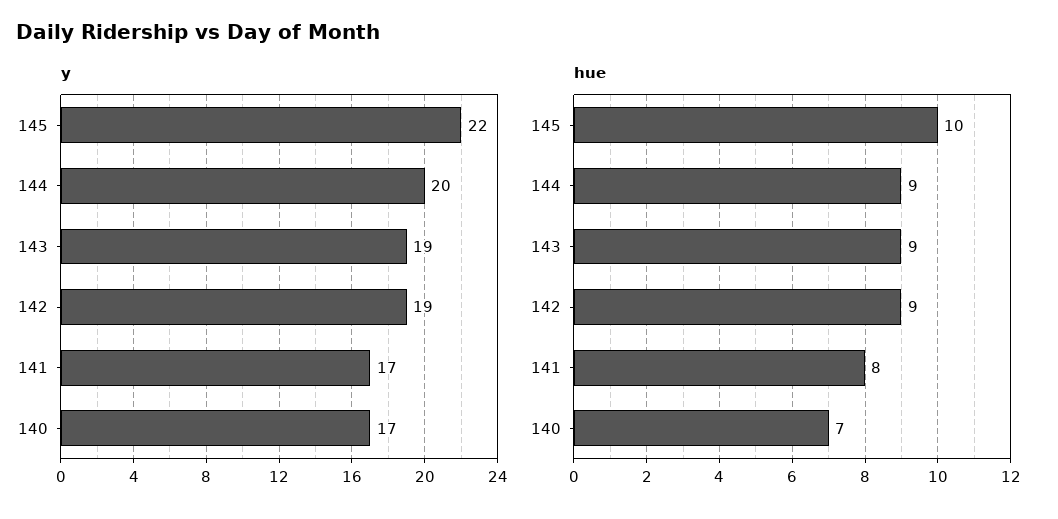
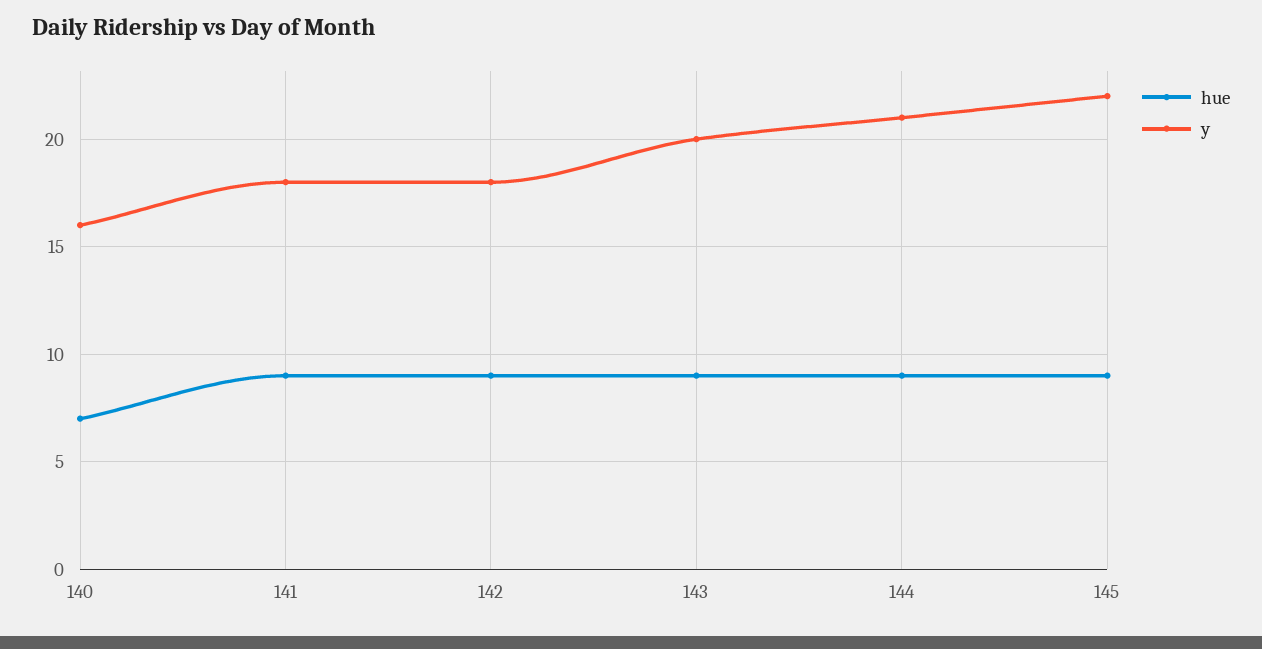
y, 144: 20 -> 21
y, 143: 19 -> 20
y, 142: 19 -> 18
y, 141: 17 -> 18
y, 140: 17 -> 16
hue, 145: 10 -> 9
hue, 141: 8 -> 9

